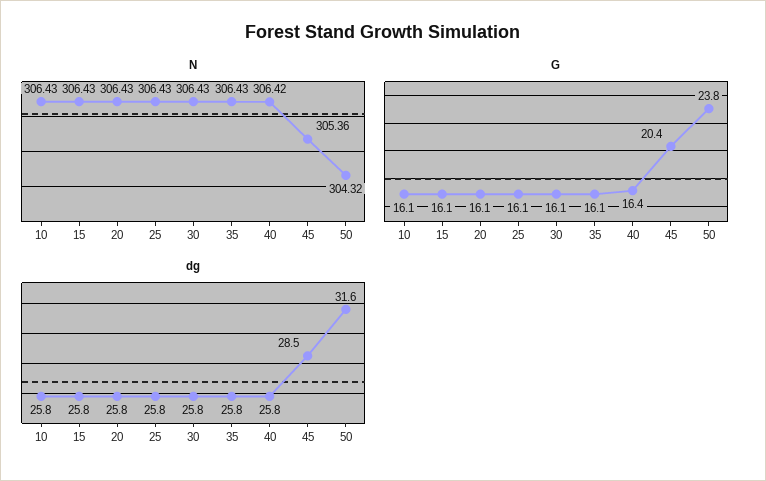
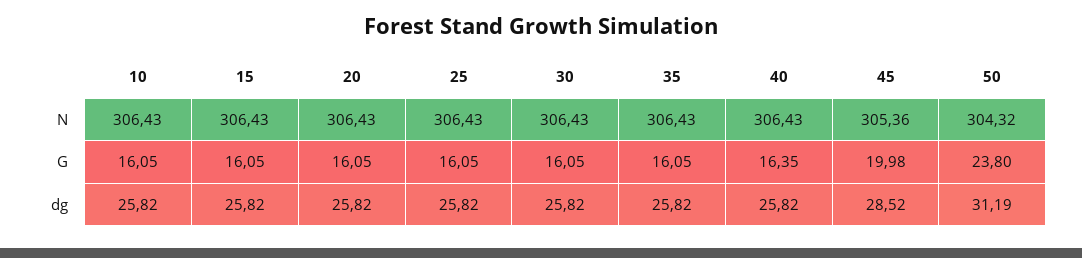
N, 40: 306.42 -> 306.43
G, 45: 20.4 -> 19.98
dg, 50: 31.6 -> 31.19

